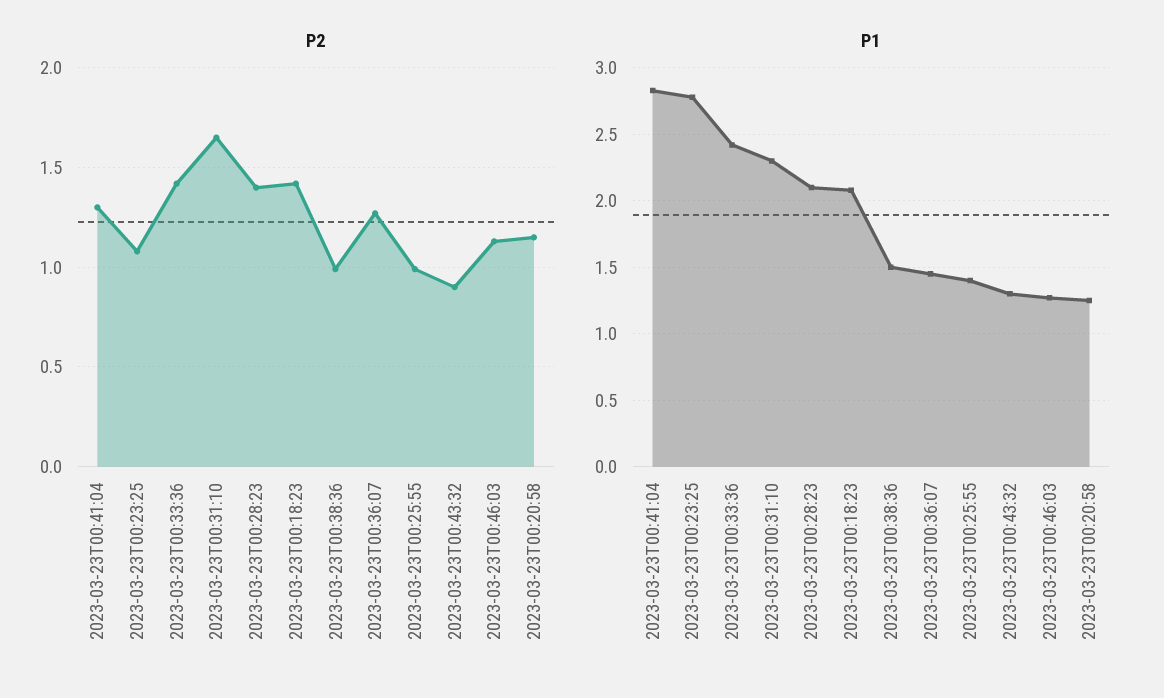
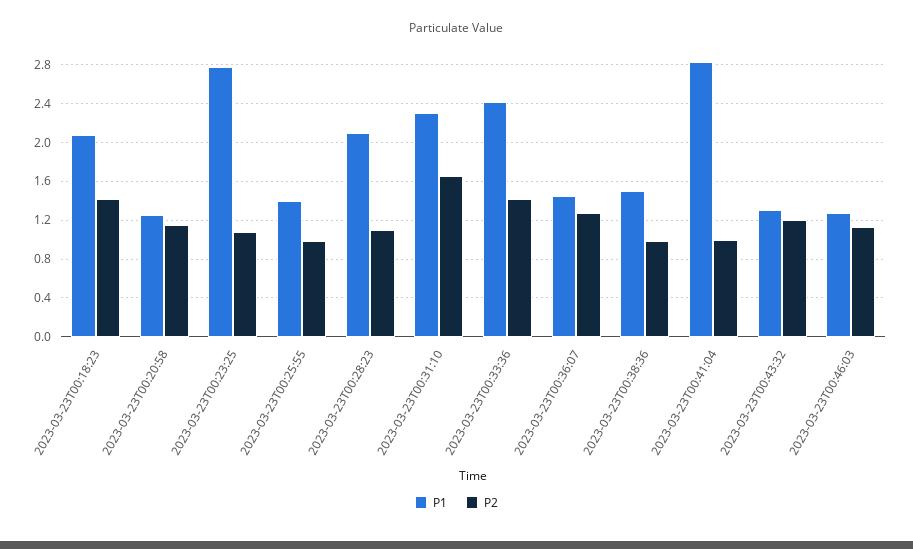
P2, 2023-03-23T00:41:04: 1.3 -> 1
P2, 2023-03-23T00:28:23: 1.4 -> 1.1
P2, 2023-03-23T00:43:32: 0.9 -> 1.2

